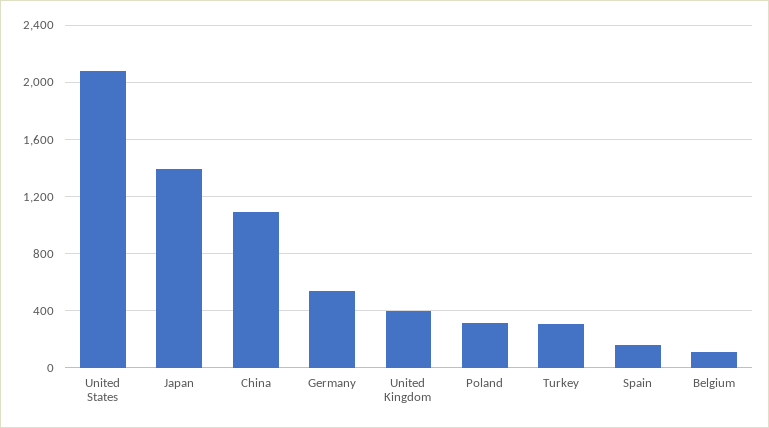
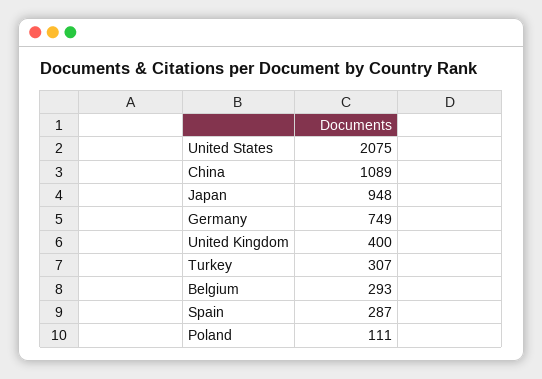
Japan: 1400 -> 948
Germany: 550 -> 749
Poland: 300 -> 111
Spain: 150 -> 287
Belgium: 100 -> 293

